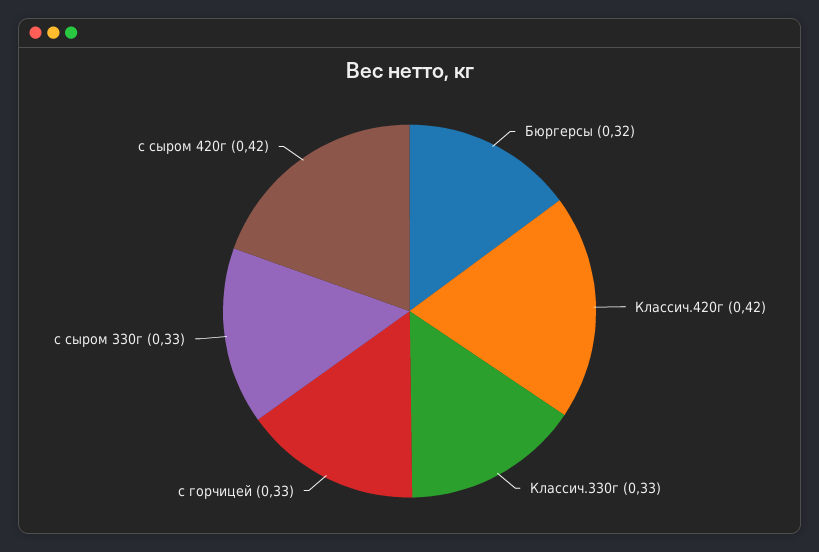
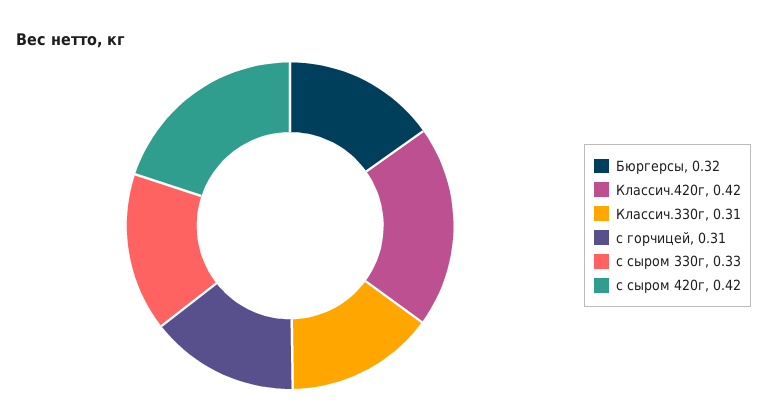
Классич.330г: 0.33 -> 0.31
с горчицей: 0.33 -> 0.31

